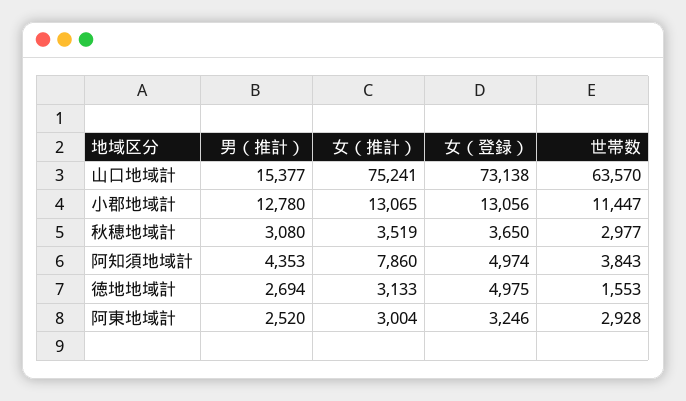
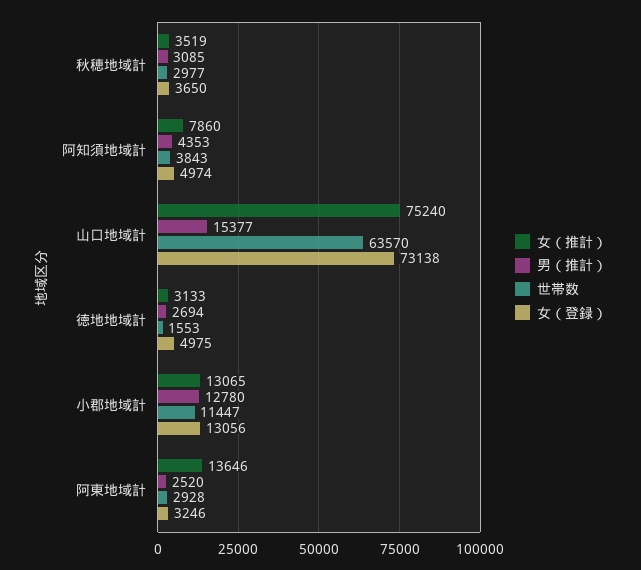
女（推計）, 山口地域計: 75241 -> 75240
男（推計）, 秋穂地域計: 3080 -> 3085
女（推計）, 阿東地域計: 3004 -> 13646

